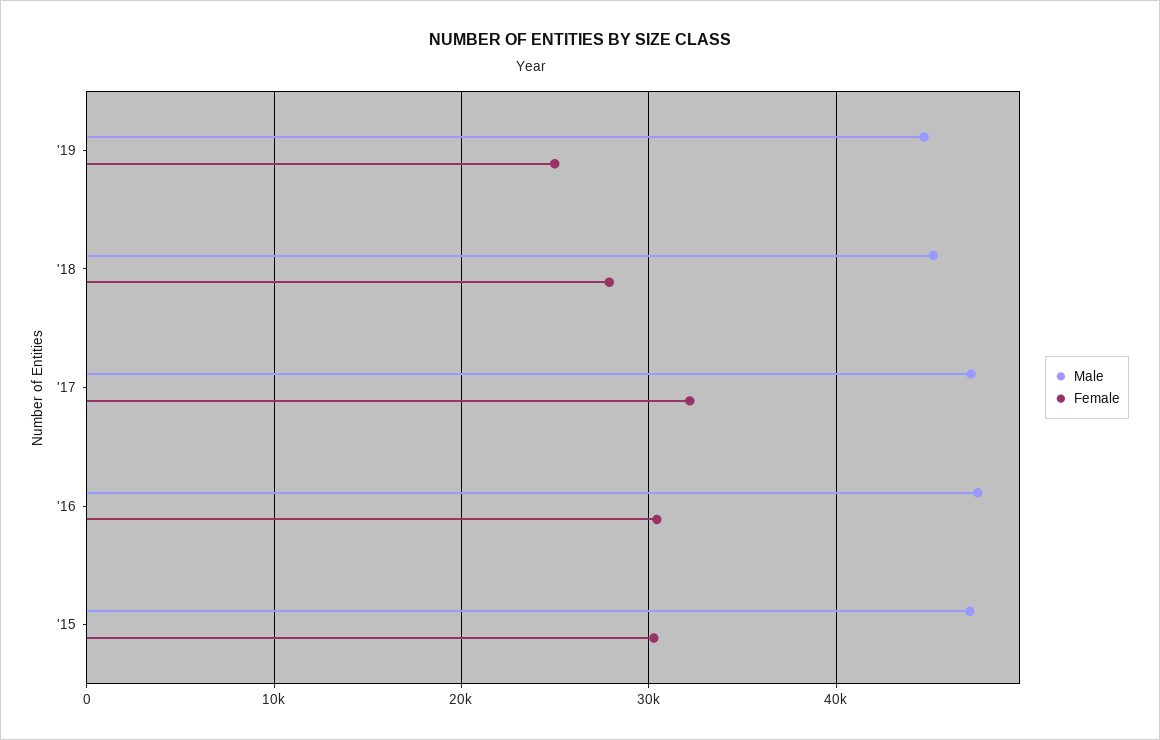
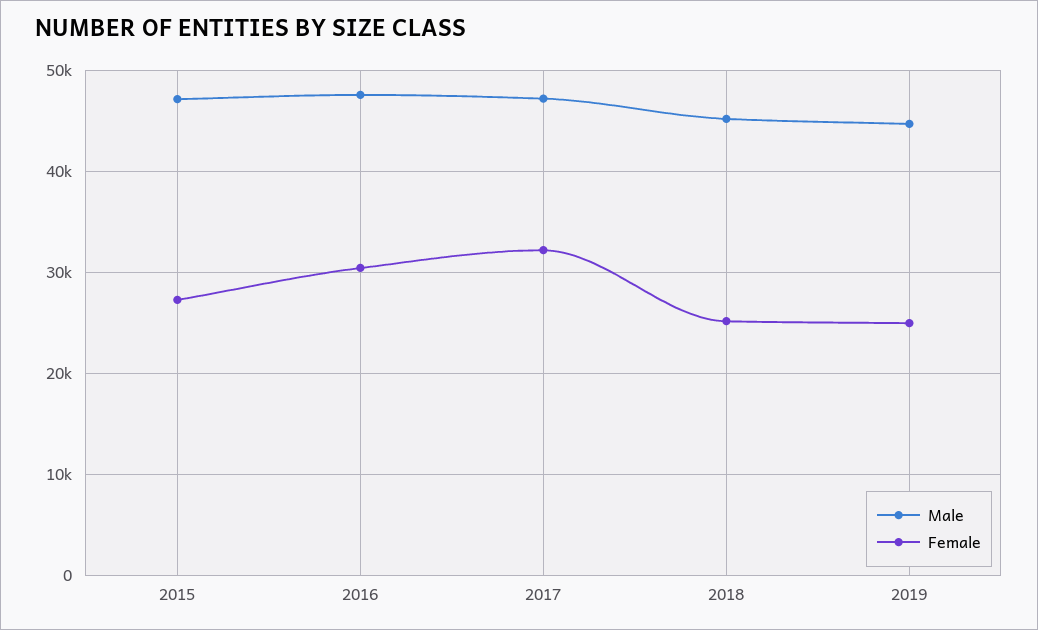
Female, '18: 28000 -> 25000
Female, '15: 30000 -> 27000

